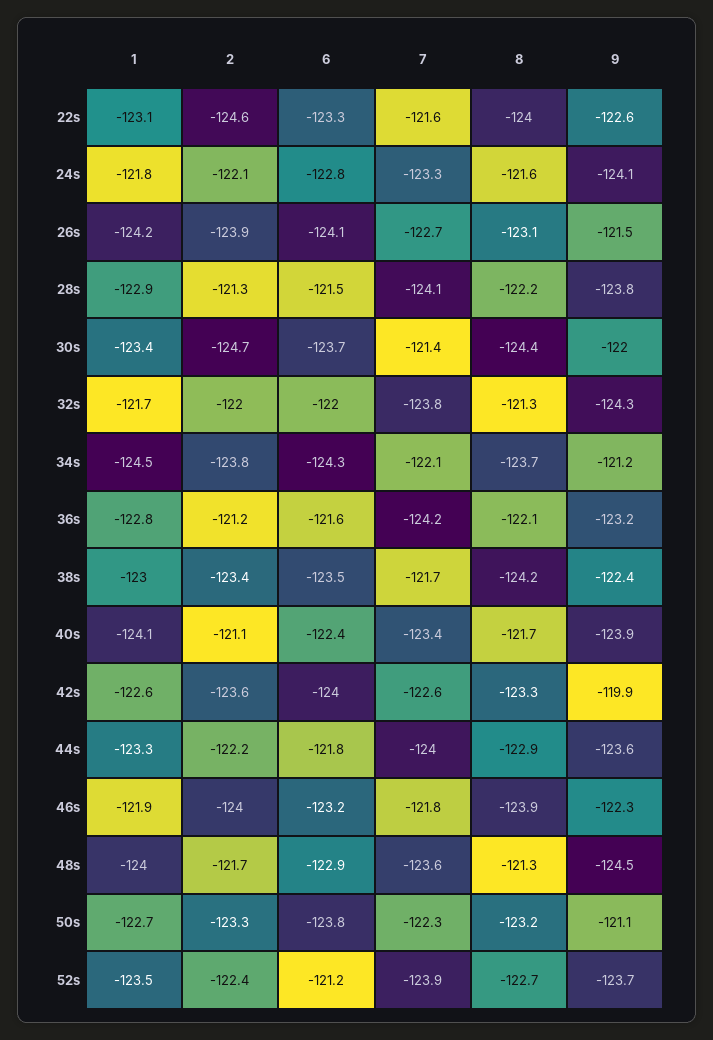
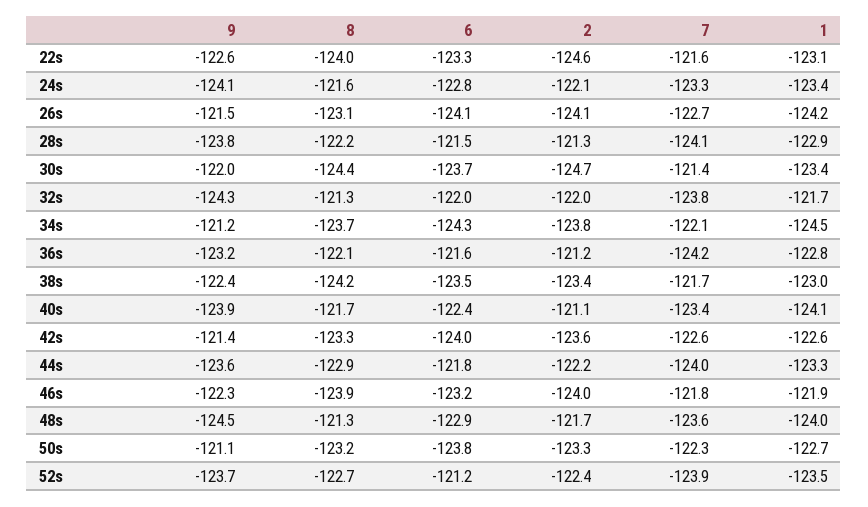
1, 24s: -121.8 -> -123.4
2, 26s: -123.9 -> -124.1
9, 42s: -119.9 -> -121.4

